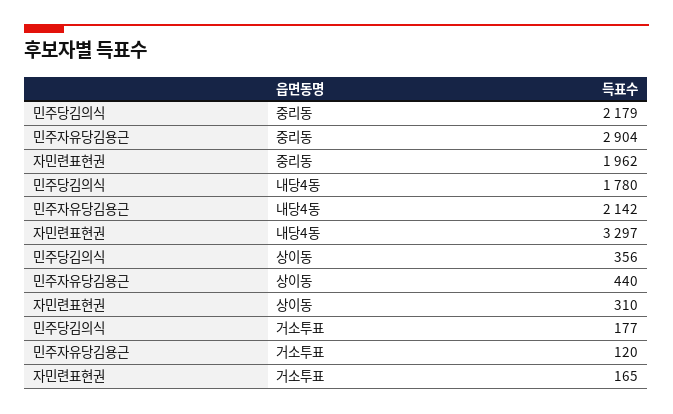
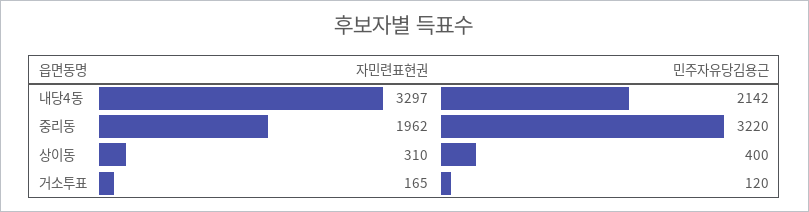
민주당김의식, 중리동: 2179 -> none
민주자유당김용근, 중리동: 2904 -> 3220
민주당김의식, 내당4동: 1780 -> none
민주당김의식, 상이동: 356 -> none
민주자유당김용근, 상이동: 440 -> 400
민주당김의식, 거소투표: 177 -> none

